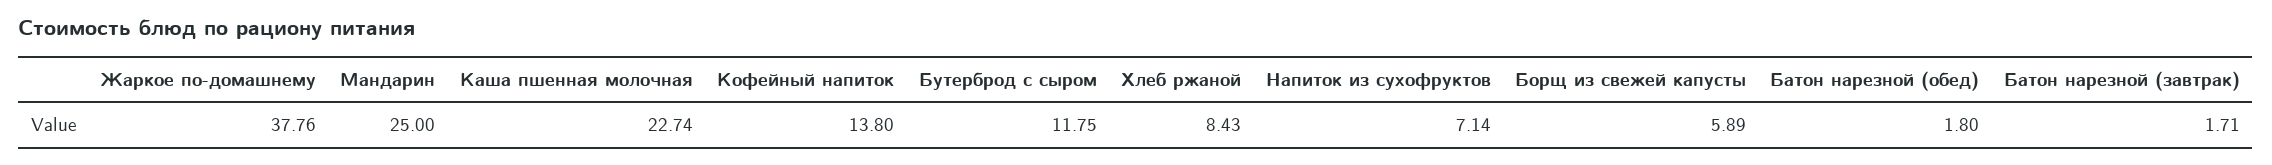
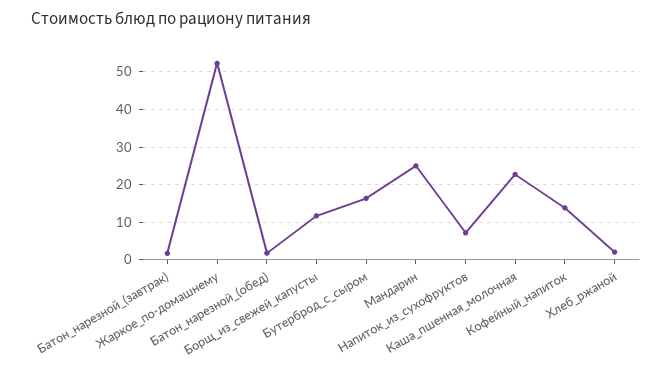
Жаркое по-домашнему: 37.76 -> 52
Бутерброд с сыром: 11.75 -> 16
Хлеб ржаной: 8.43 -> 2
Борщ из свежей капусты: 5.89 -> 12

